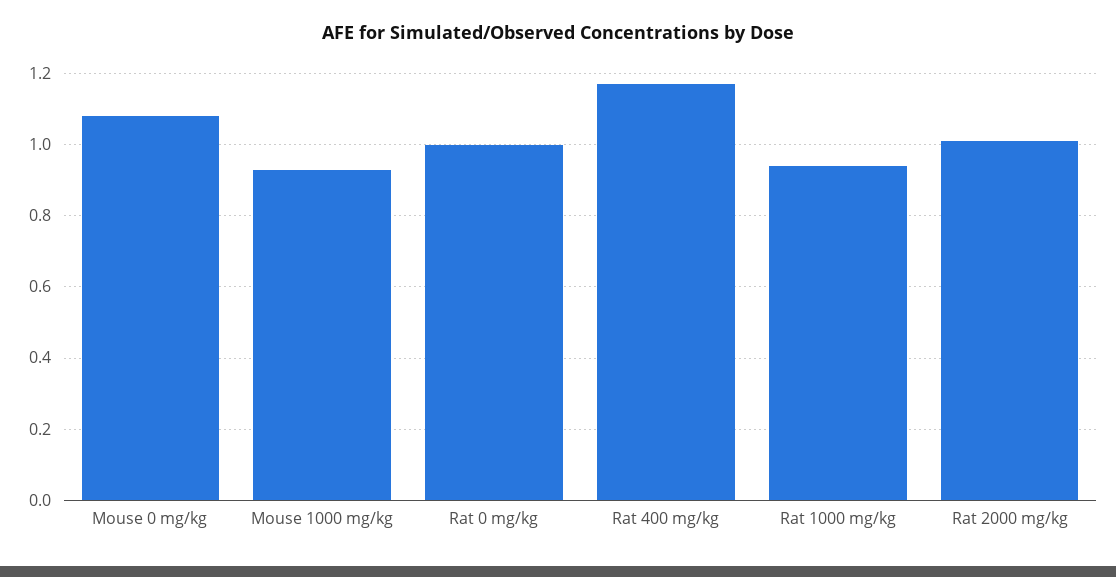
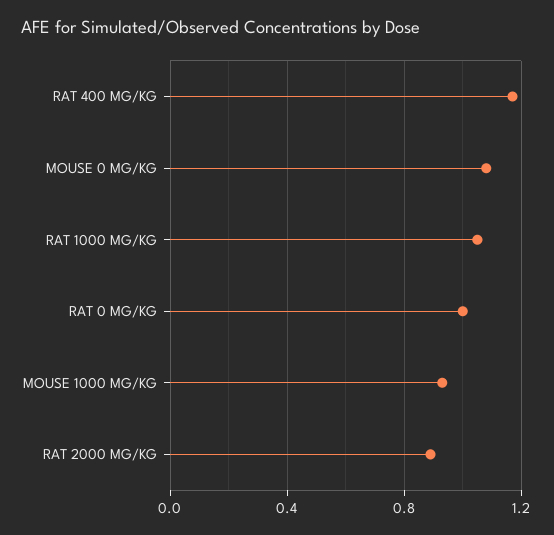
Rat 1000 mg/kg: 0.95 -> 1.05
Rat 2000 mg/kg: 1 -> 0.9

